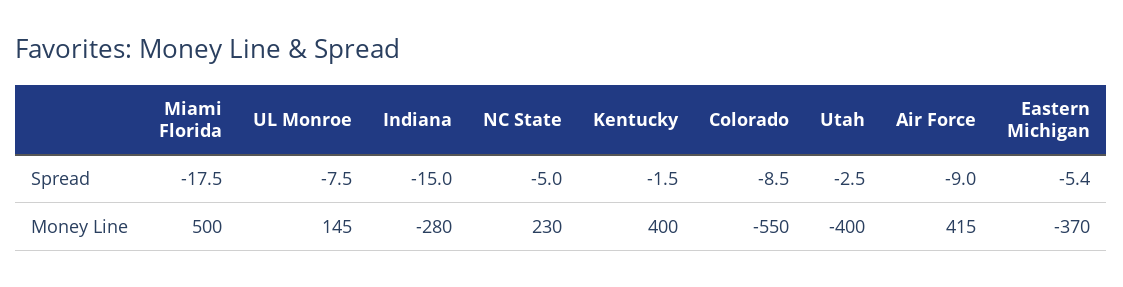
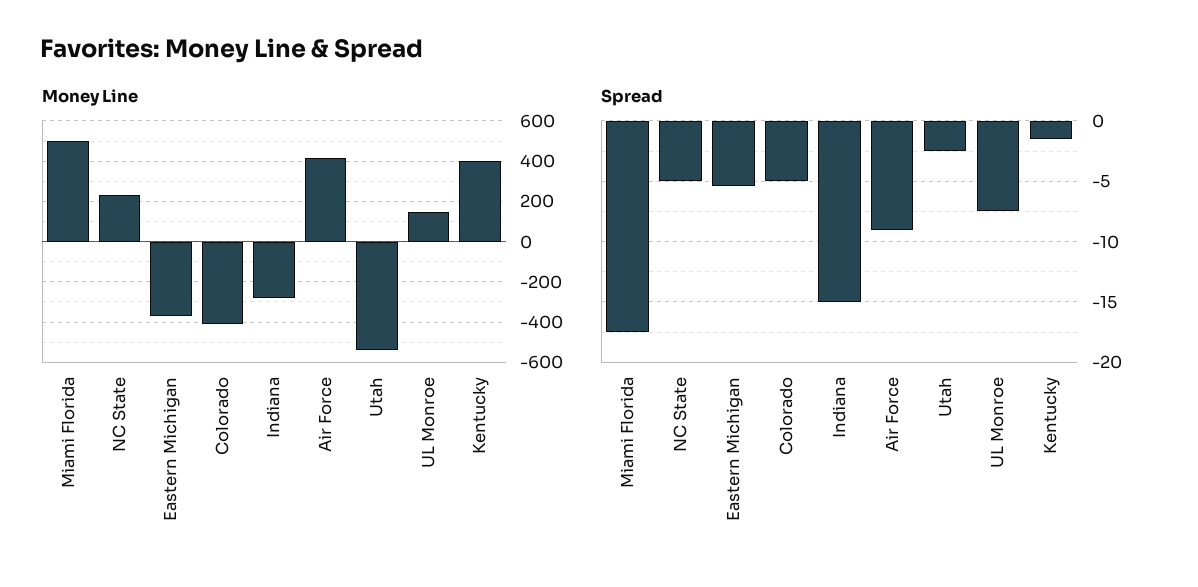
Spread, Colorado: -8.5 -> -5
Money Line, Colorado: -550 -> -400
Money Line, Utah: -400 -> -550

